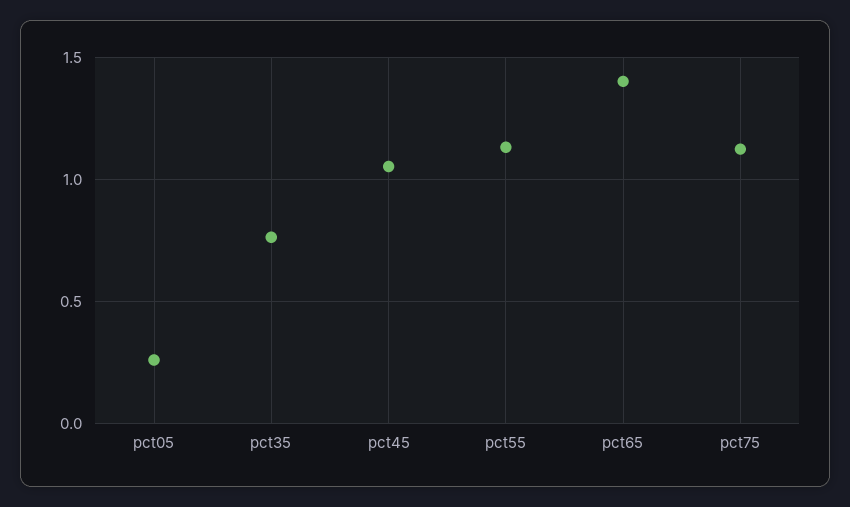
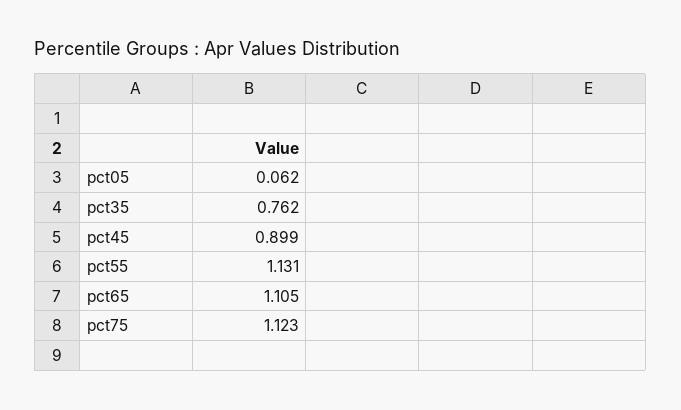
pct05: 0.25 -> 0.062
pct45: 1.05 -> 0.899
pct65: 1.4 -> 1.105

